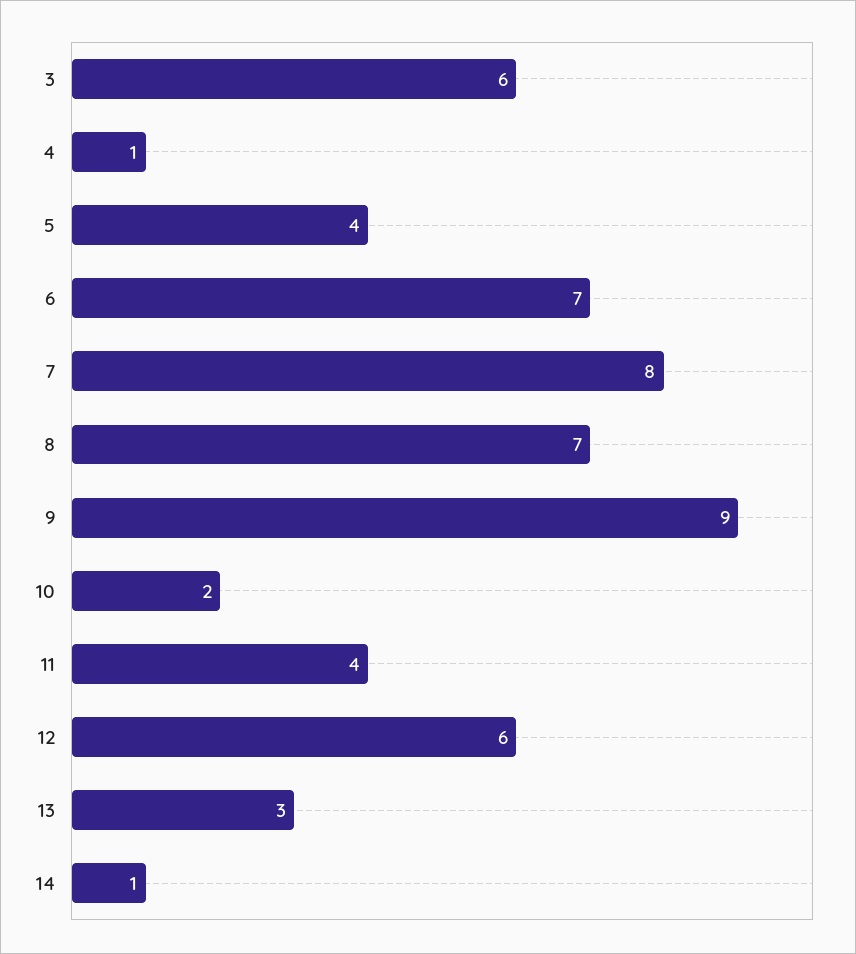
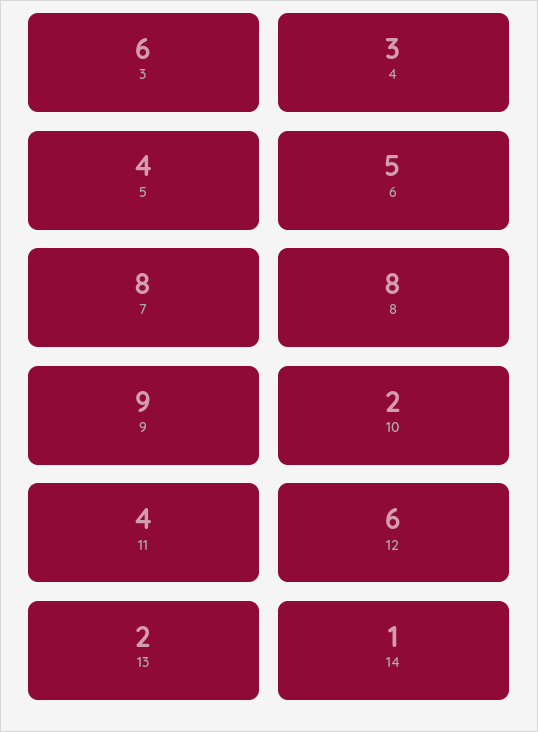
4: 1 -> 3
6: 7 -> 5
8: 7 -> 8
13: 3 -> 2

